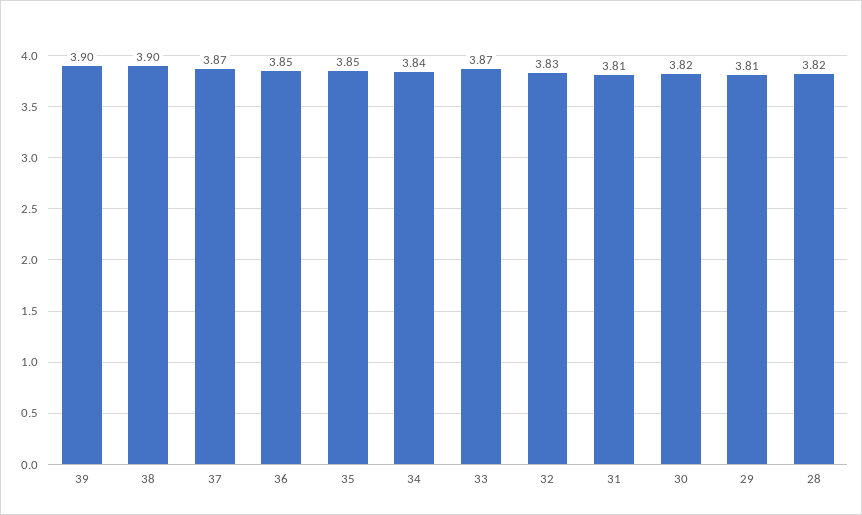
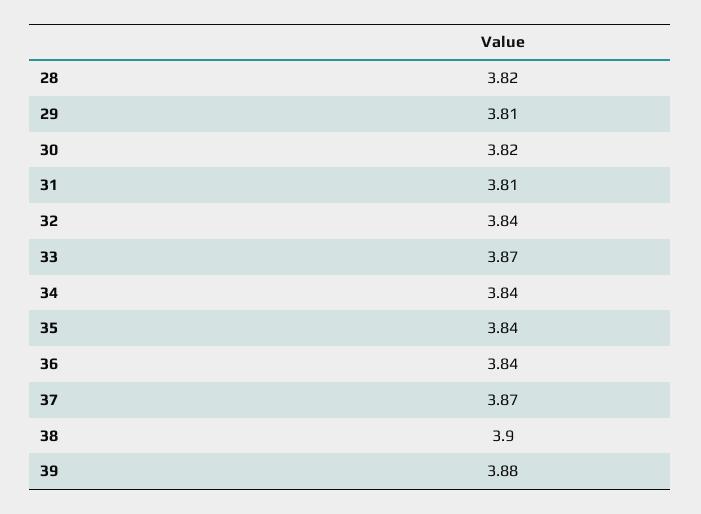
39: 3.9 -> 3.88
36: 3.85 -> 3.84
35: 3.85 -> 3.84
32: 3.83 -> 3.84

